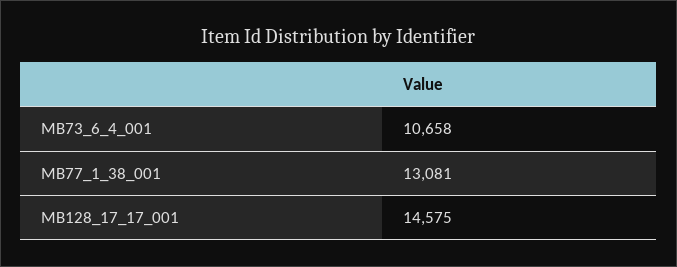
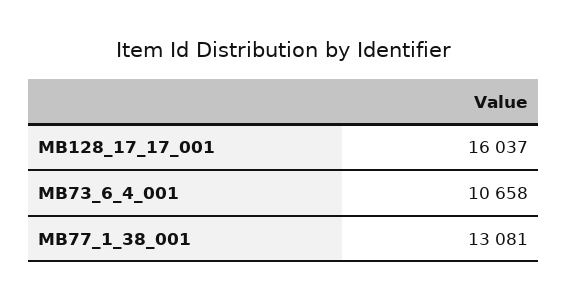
MB128_17_17_001: 14575 -> 16037

